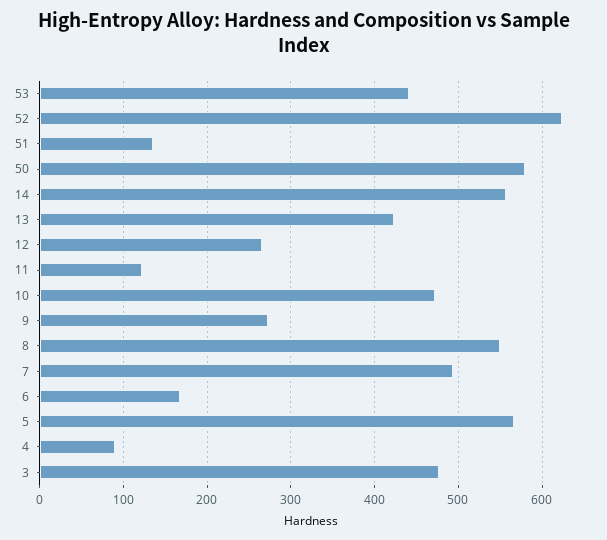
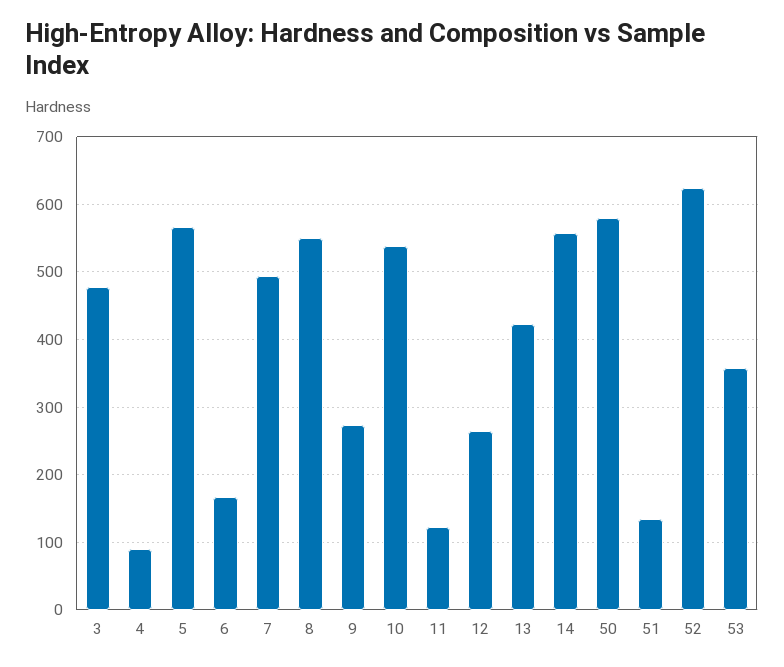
53: 440 -> 360
10: 470 -> 540

